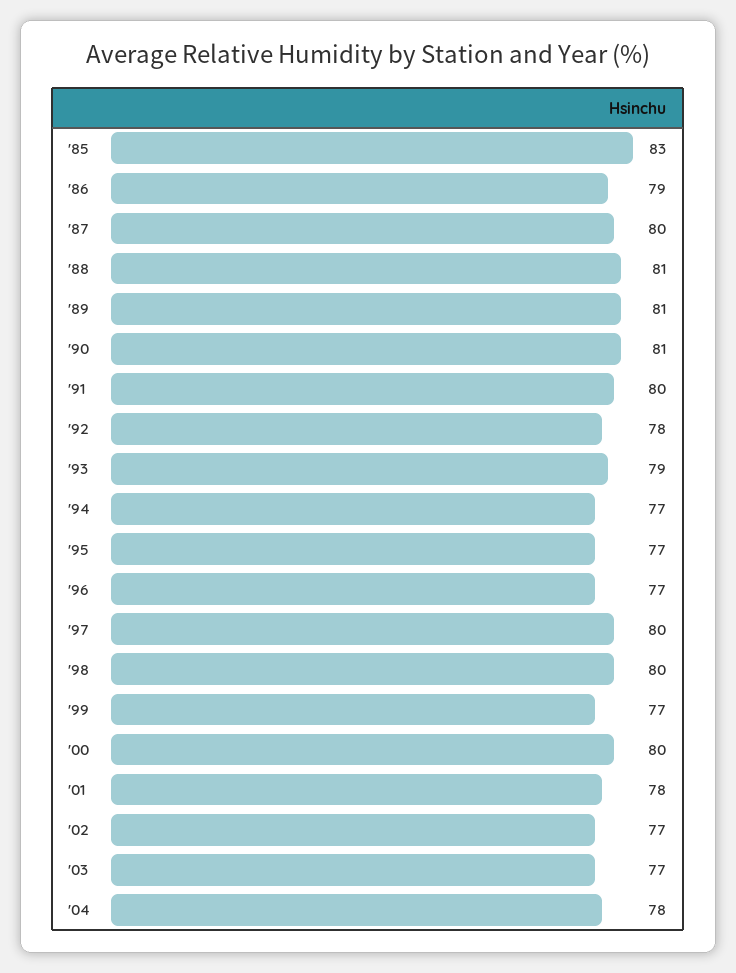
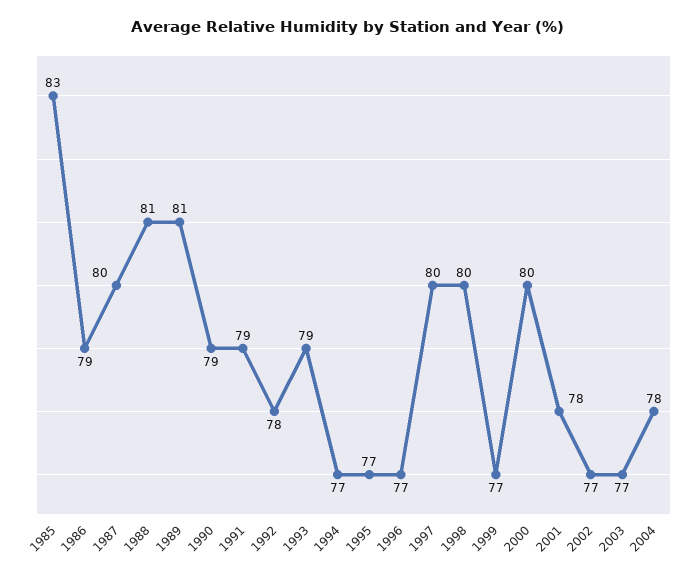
'90: 81 -> 79
'91: 80 -> 79

